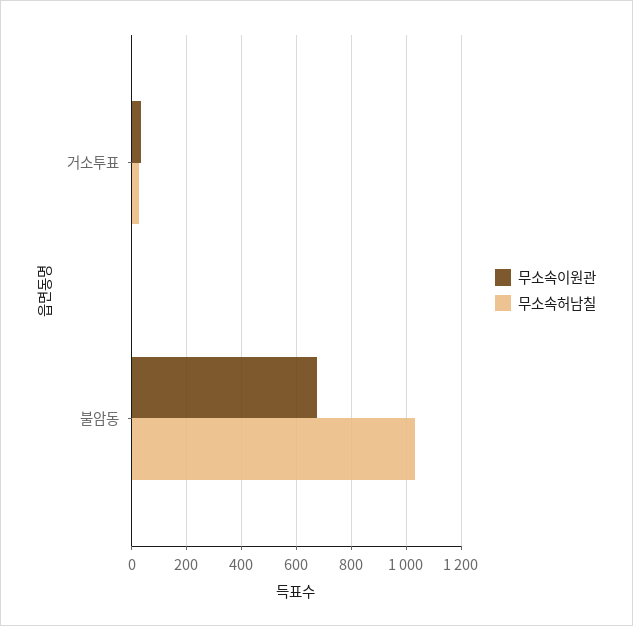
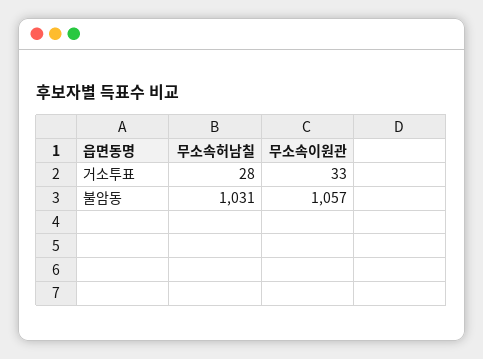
무소속이원관, 불암동: 675 -> 1057

